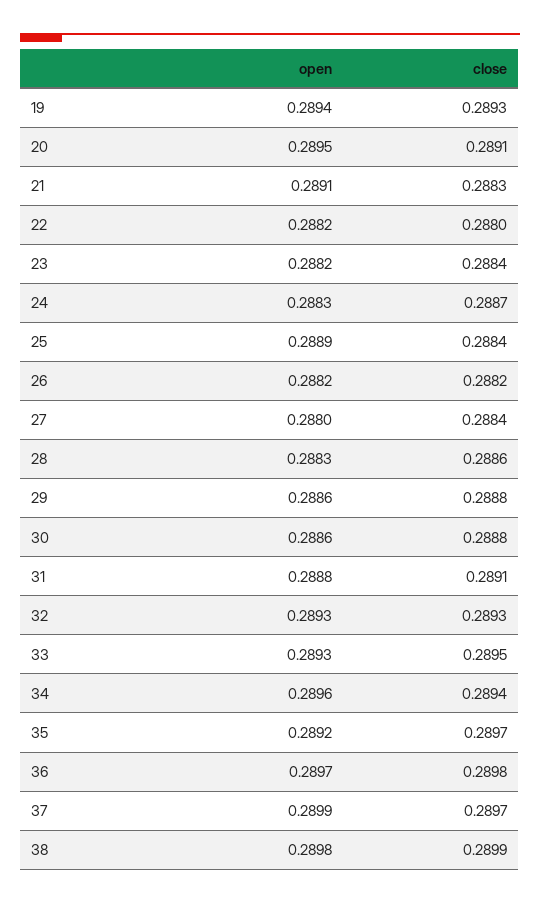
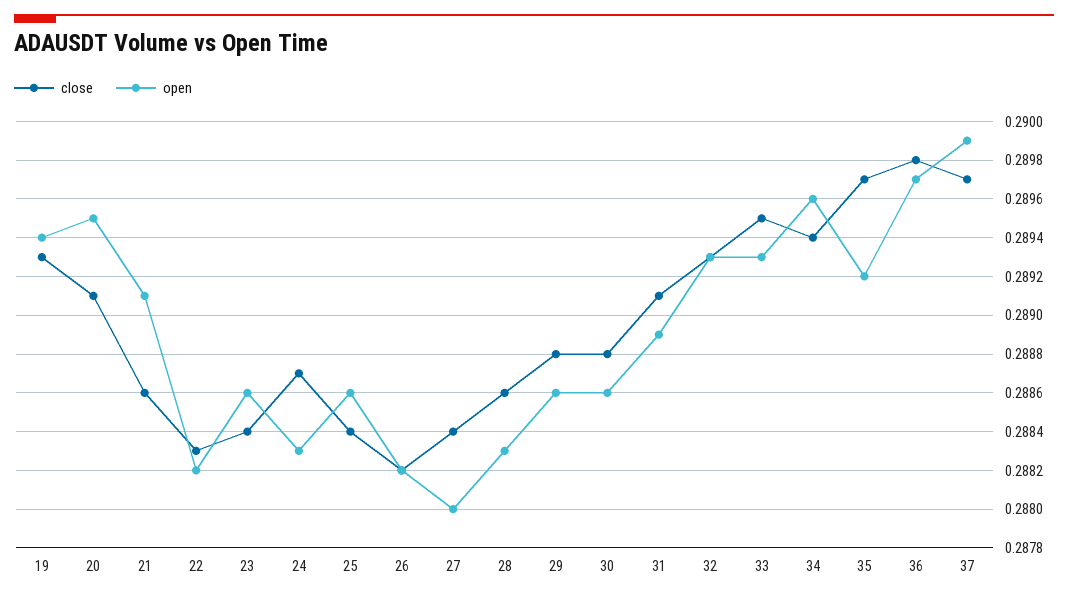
close, 21: 0.2883 -> 0.2886
close, 22: 0.288 -> 0.2883
open, 23: 0.2882 -> 0.2886
open, 25: 0.2889 -> 0.2886
open, 31: 0.2888 -> 0.2889
open, 38: 0.2898 -> none
close, 38: 0.2899 -> none

